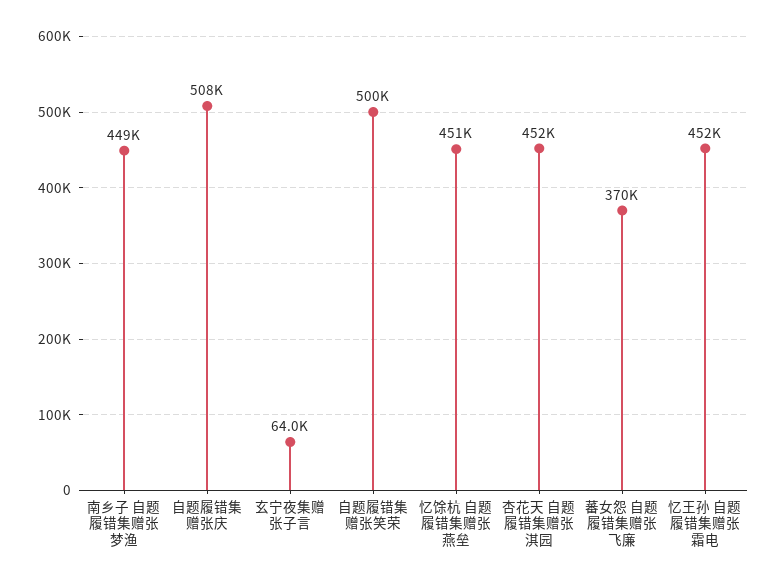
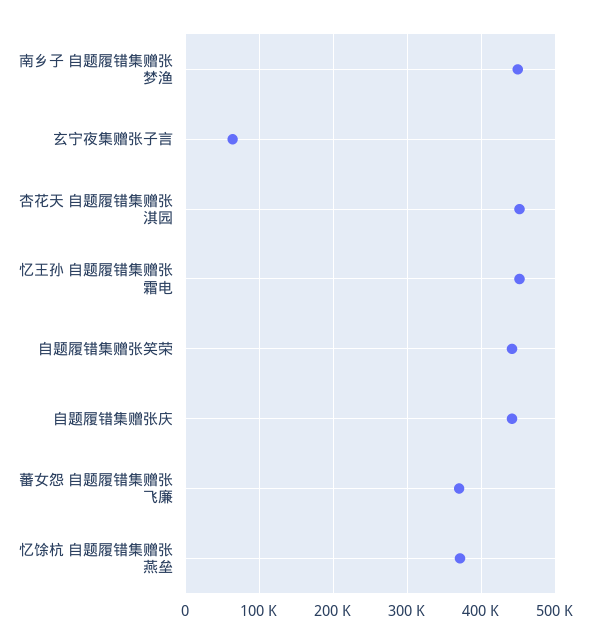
自题履错集赠张庆: 508000 -> 440000
自题履错集赠张笑荣: 500000 -> 440000
忆馀杭 自题履错集赠张燕垒: 451000 -> 370000

